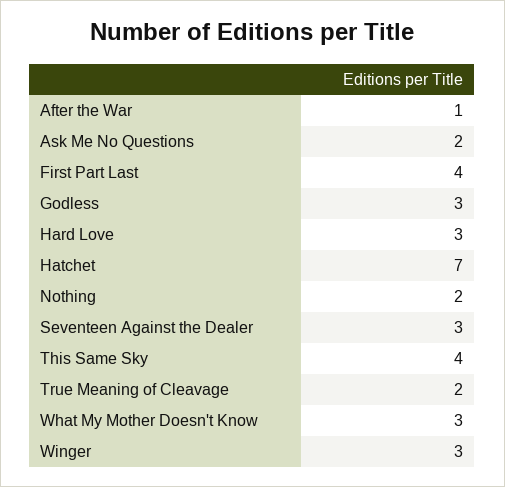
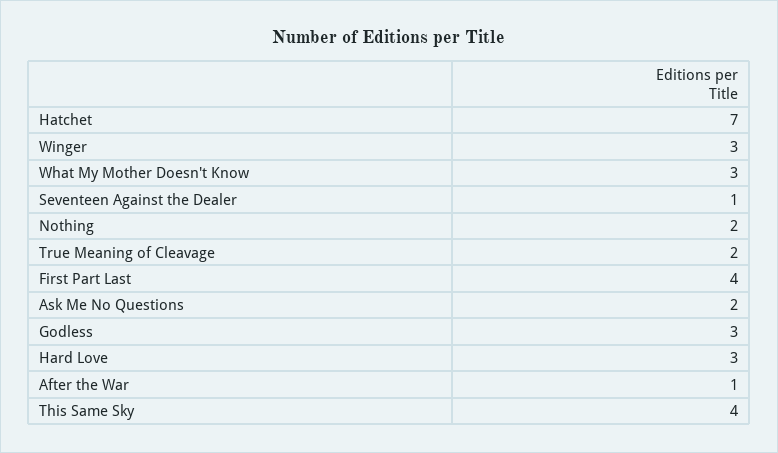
Seventeen Against the Dealer: 3 -> 1

